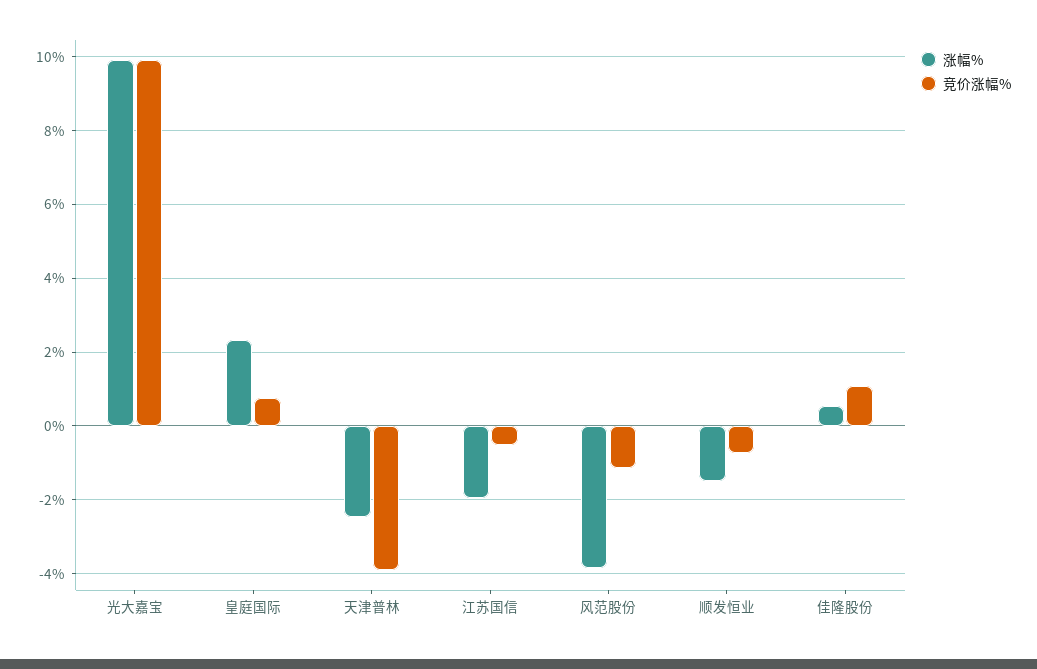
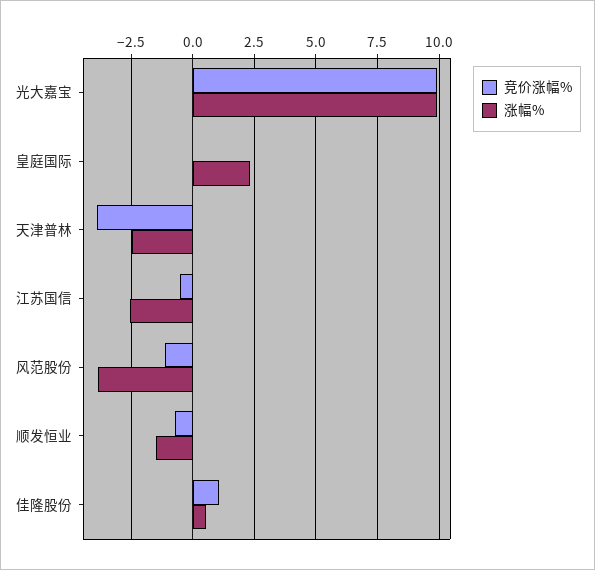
竞价涨幅%, 皇庭国际: 0.8 -> 0
涨幅%, 江苏国信: -2 -> -2.5

